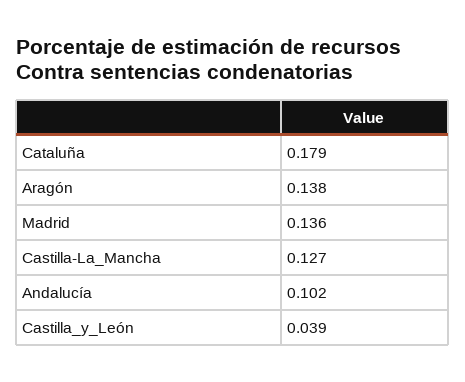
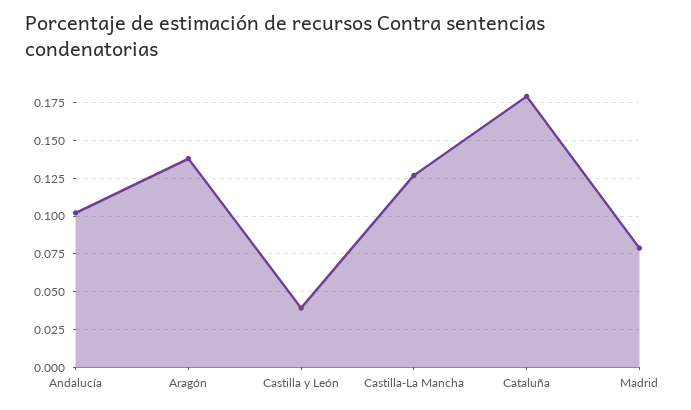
Madrid: 0.136 -> 0.08

